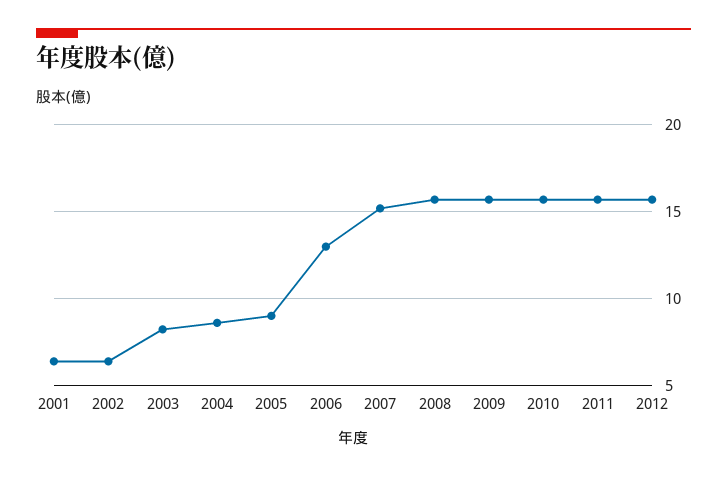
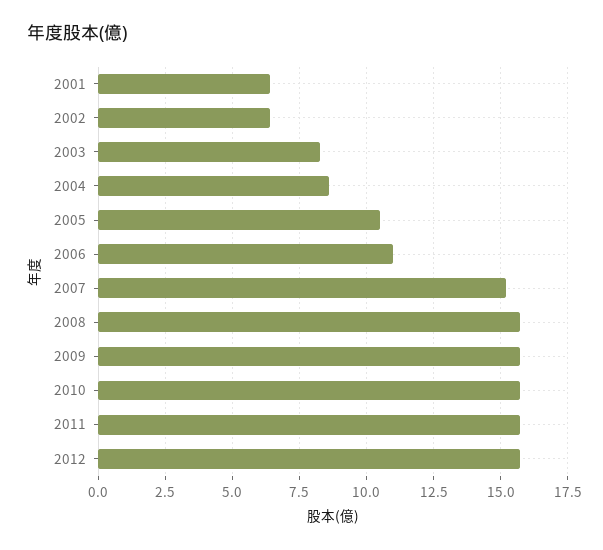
2005: 9 -> 10.5
2006: 13 -> 11

